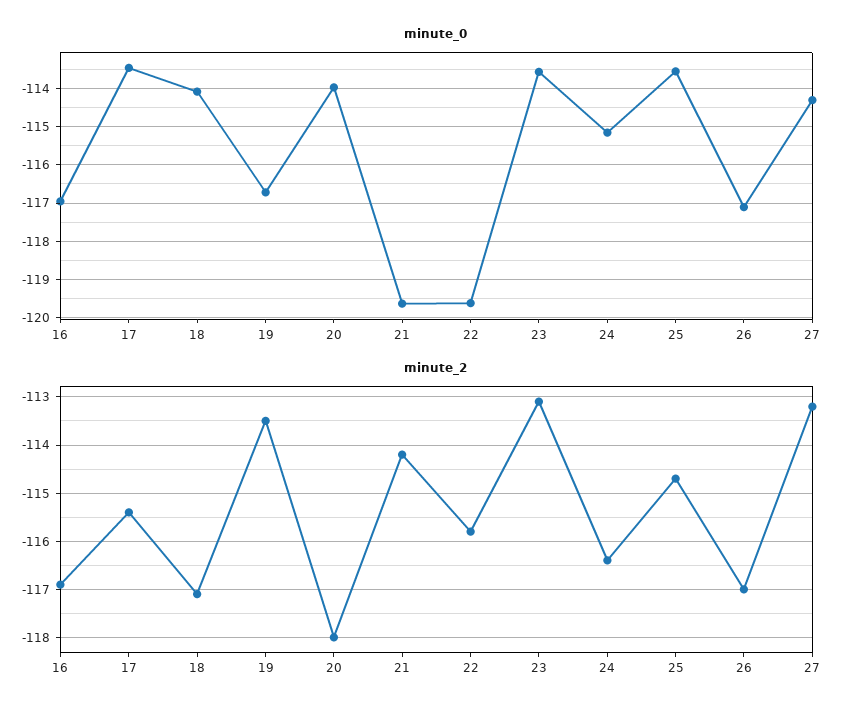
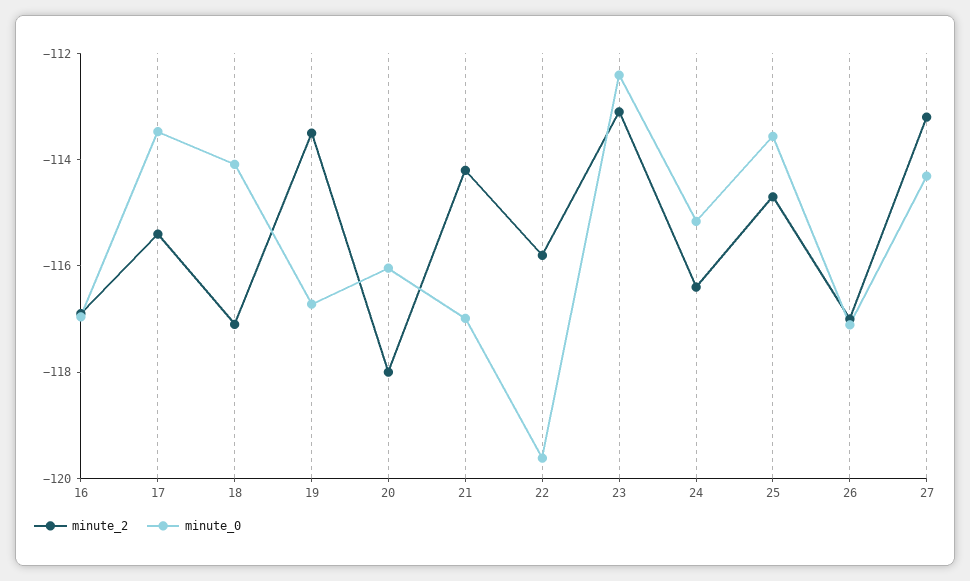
minute_0, 20: -114 -> -116
minute_0, 21: -119.6 -> -117
minute_0, 23: -113.6 -> -112.5

